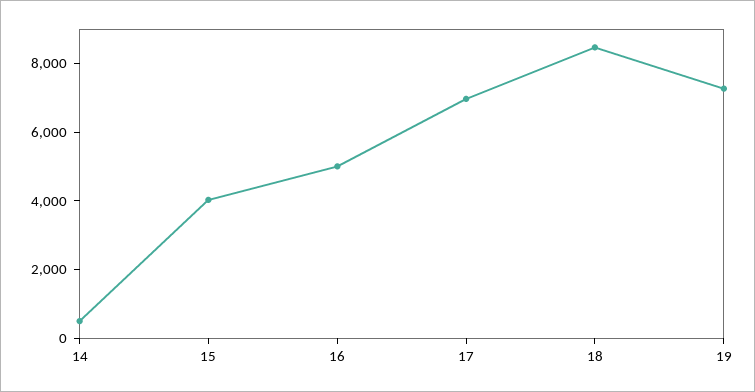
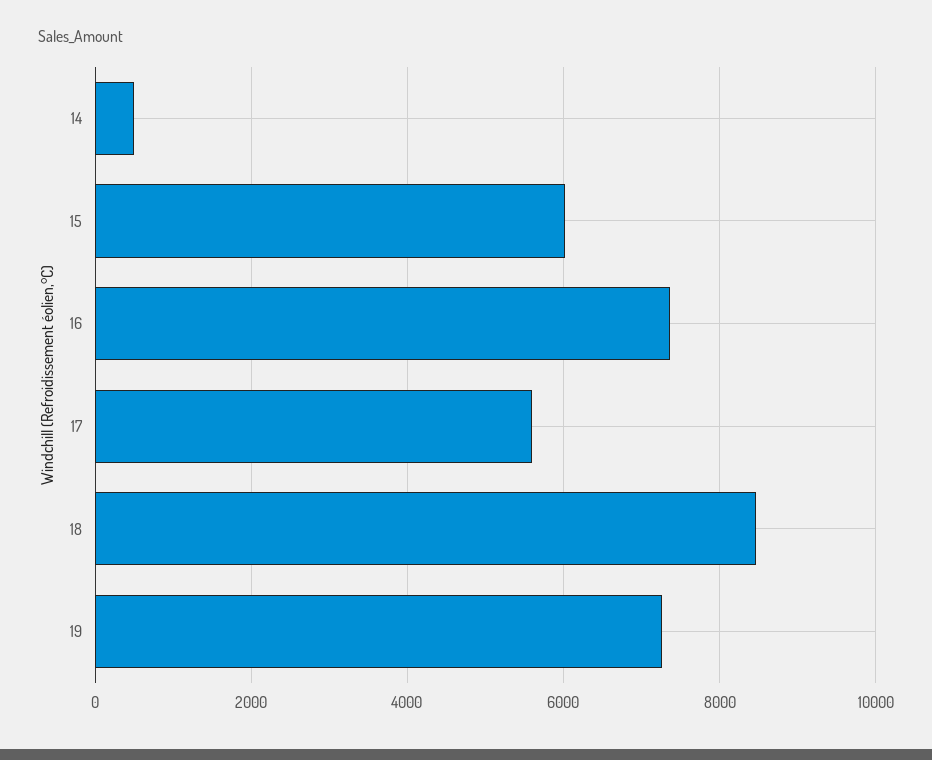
15: 4000 -> 6000
16: 5000 -> 7400
17: 7000 -> 5600

